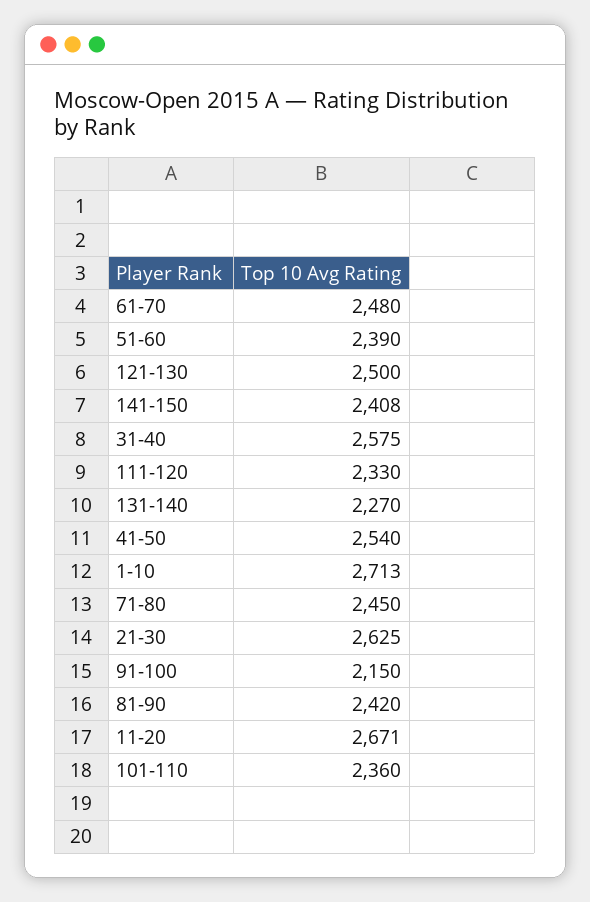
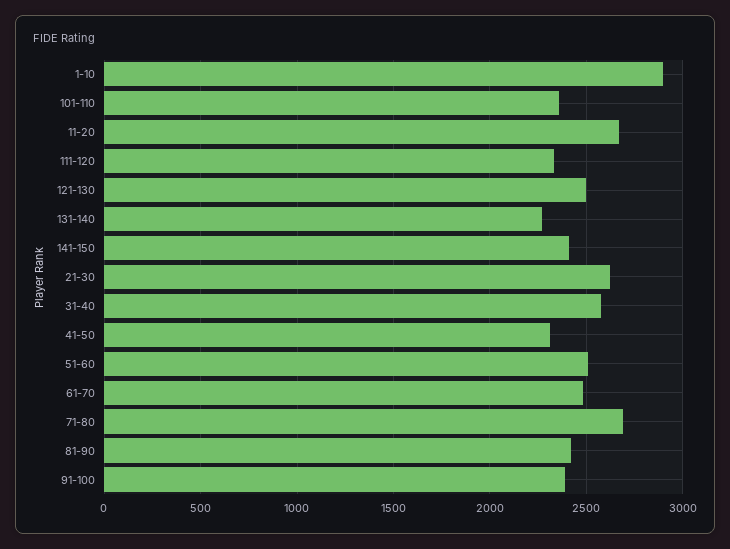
51-60: 2390 -> 2500
41-50: 2540 -> 2300
1-10: 2713 -> 2900
71-80: 2450 -> 2700
91-100: 2150 -> 2400

